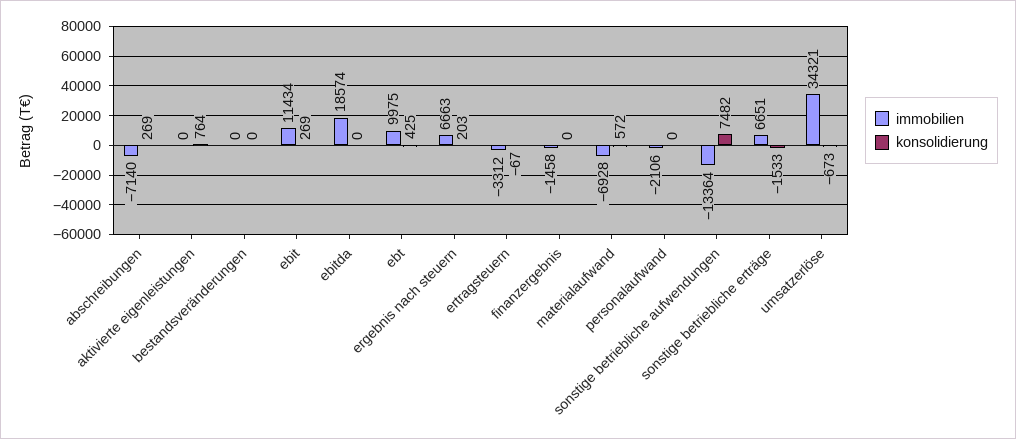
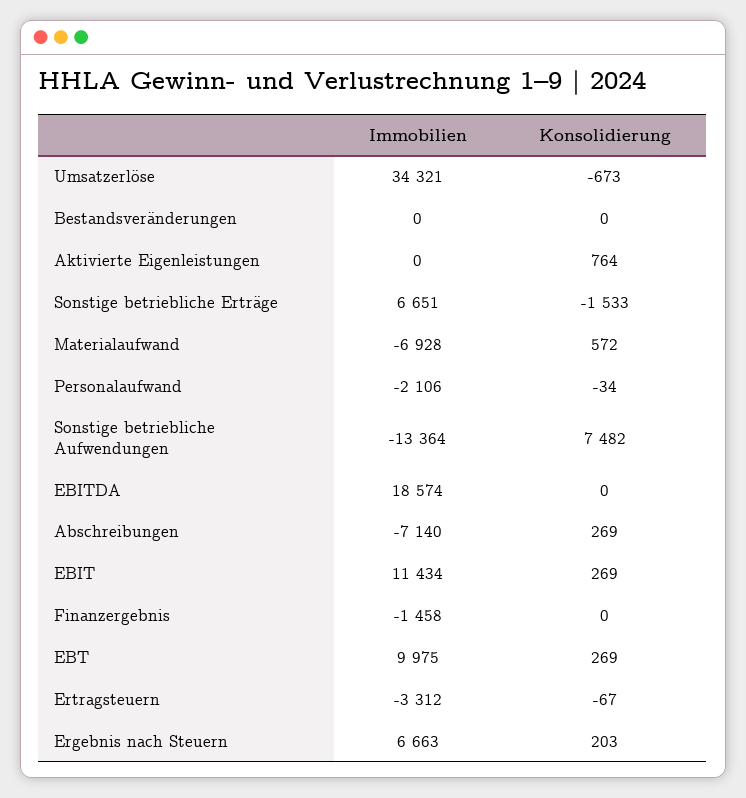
konsolidierung, ebt: 425 -> 269
konsolidierung, personalaufwand: 0 -> -34

